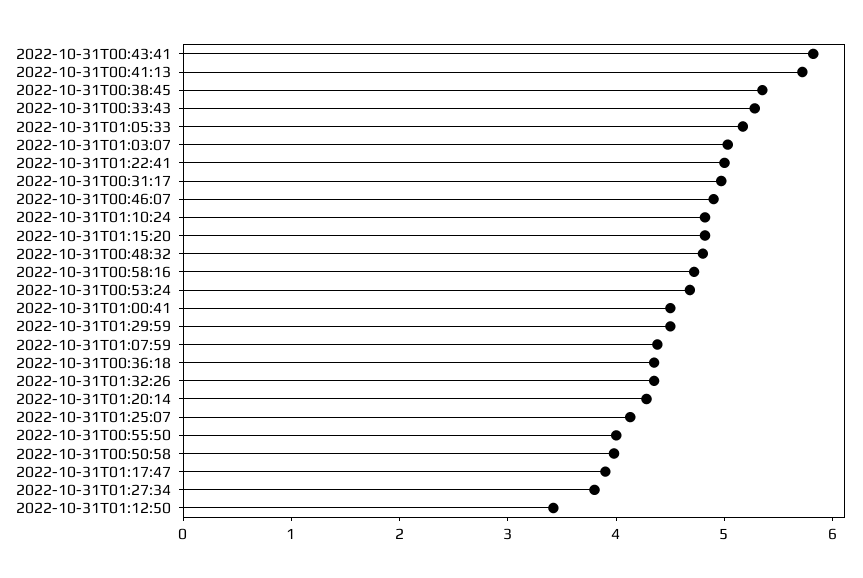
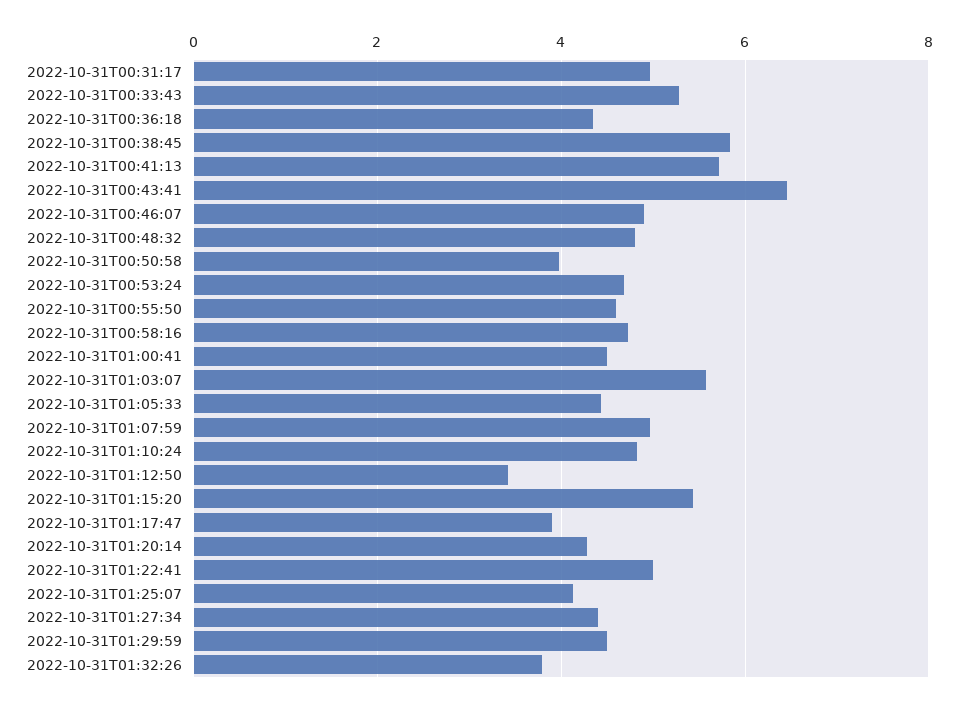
2022-10-31T00:43:41: 5.8 -> 6.4
2022-10-31T00:38:45: 5.4 -> 5.8
2022-10-31T01:05:33: 5.2 -> 4.4
2022-10-31T01:03:07: 5 -> 5.6
2022-10-31T01:15:20: 4.8 -> 5.4
2022-10-31T01:07:59: 4.4 -> 5
2022-10-31T01:32:26: 4.4 -> 3.8
2022-10-31T00:55:50: 4 -> 4.6
2022-10-31T01:27:34: 3.8 -> 4.4

